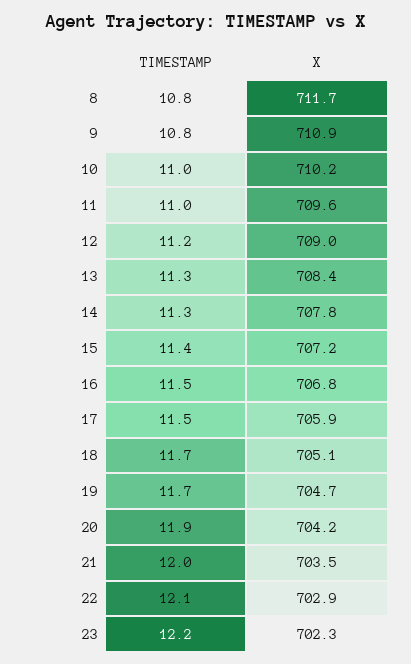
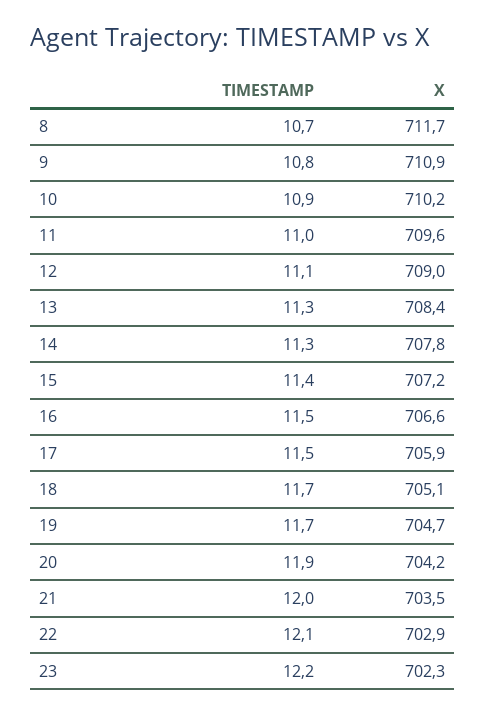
TIMESTAMP, 8: 10.8 -> 10.7
TIMESTAMP, 10: 11 -> 10.9
TIMESTAMP, 12: 11.2 -> 11.1
X, 16: 706.8 -> 706.6

